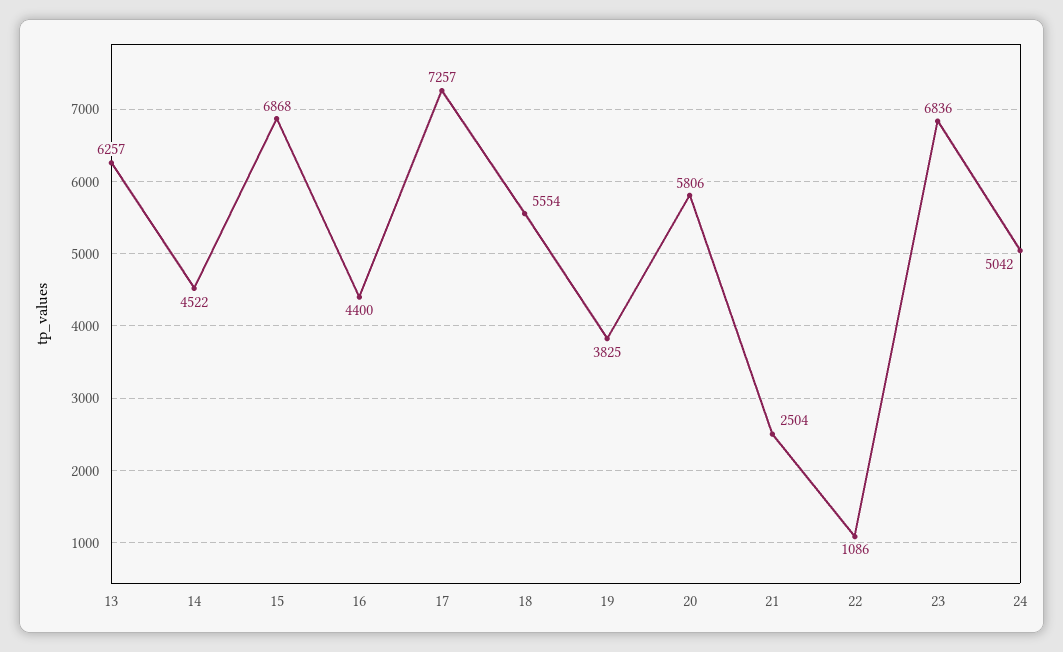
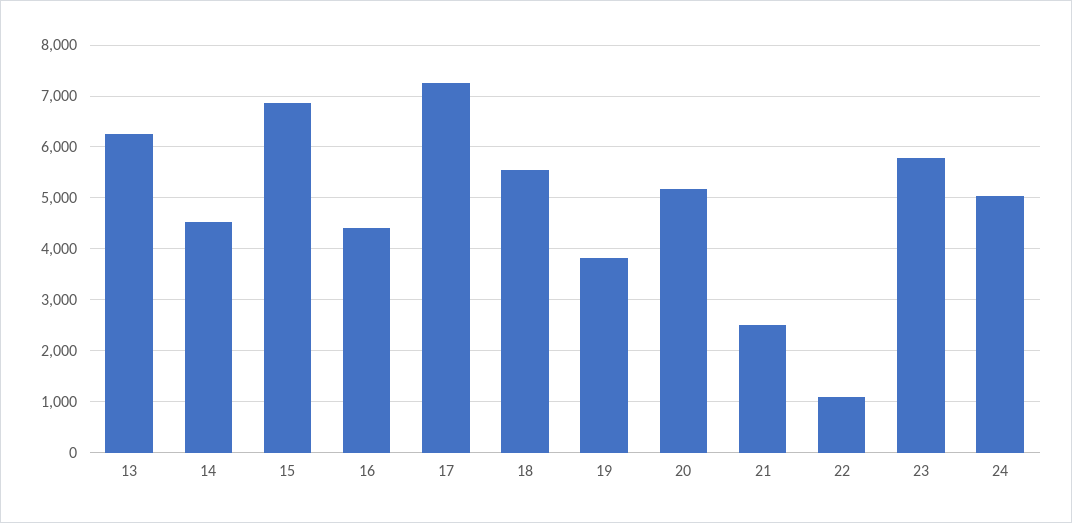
20: 5806 -> 5200
23: 6836 -> 5800

